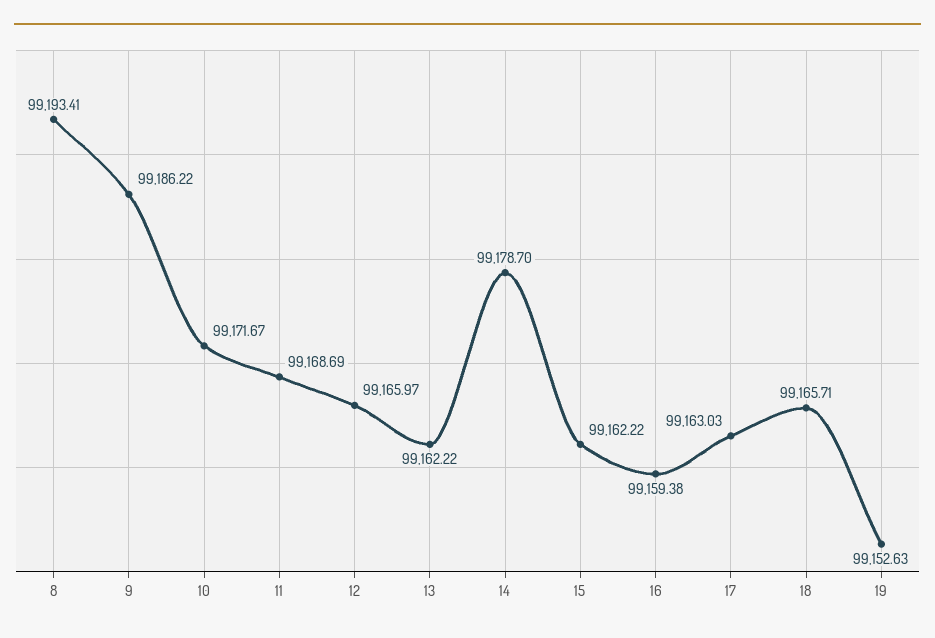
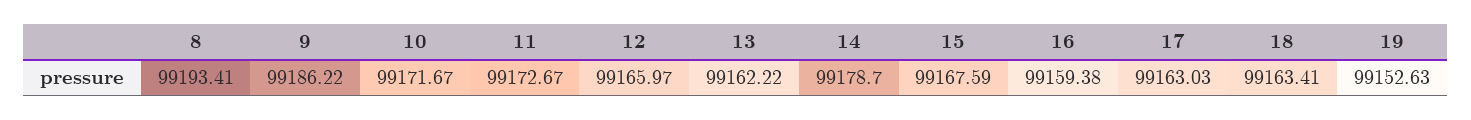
11: 99168.69 -> 99172.67
15: 99162.22 -> 99167.59
18: 99165.71 -> 99163.41

